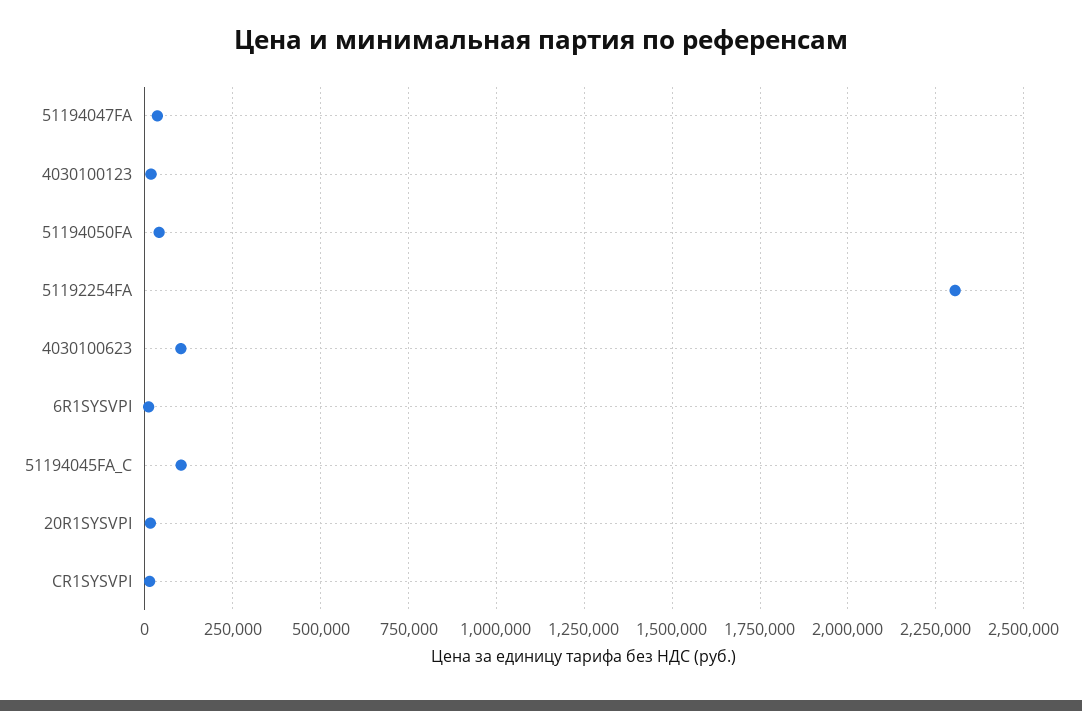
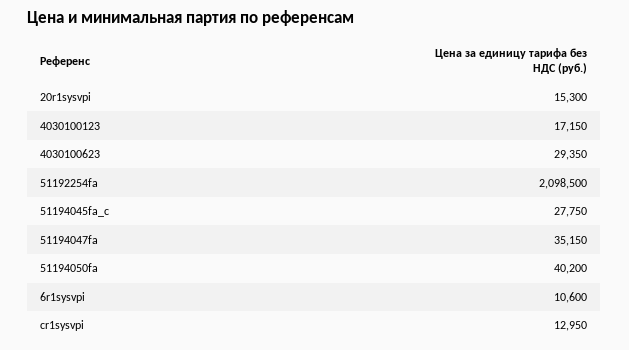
51192254FA: 2300000 -> 2098500
4030100623: 100000 -> 29350
51194045FA_C: 100000 -> 27750

